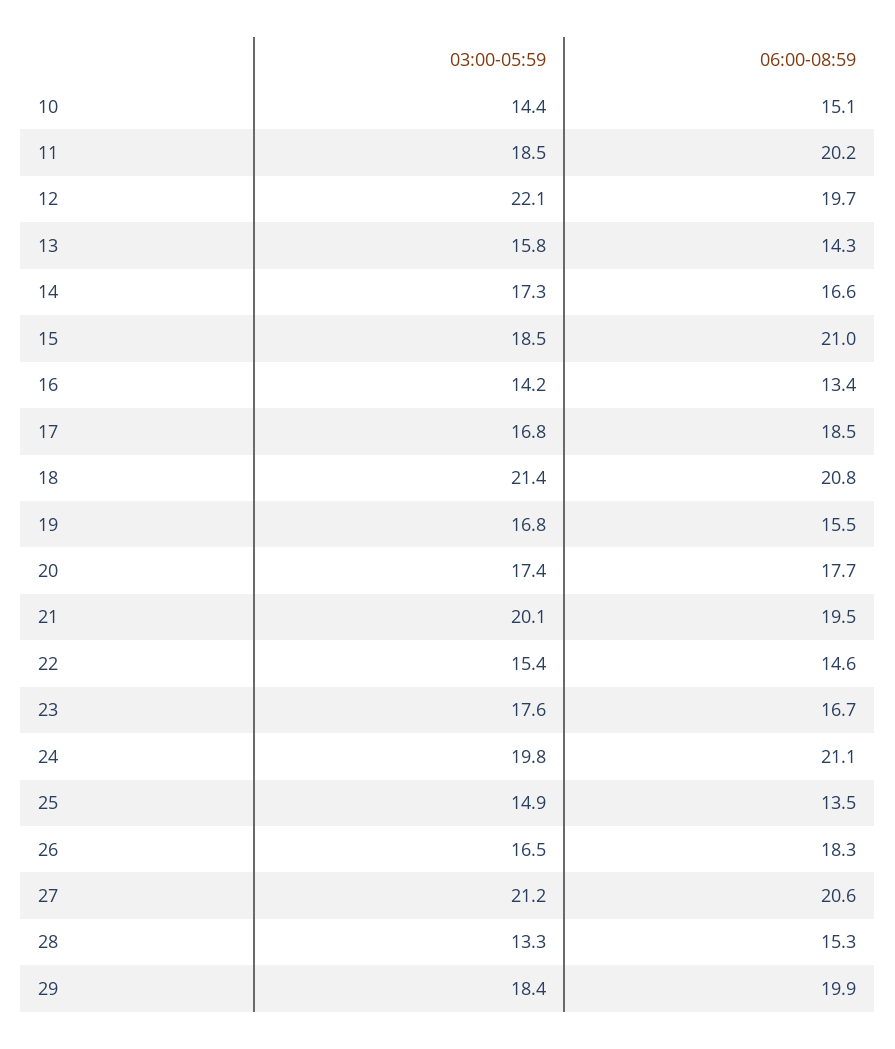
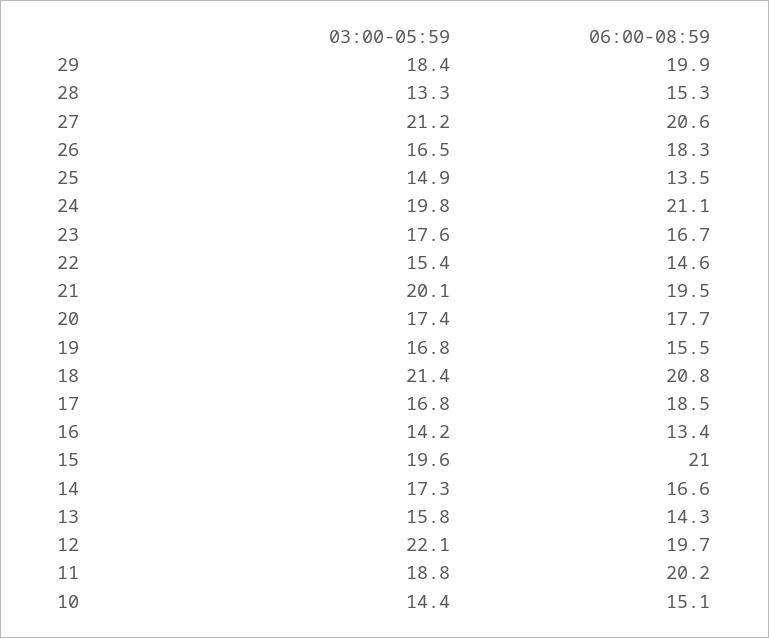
03:00-05:59, 11: 18.5 -> 18.8
03:00-05:59, 15: 18.5 -> 19.6

